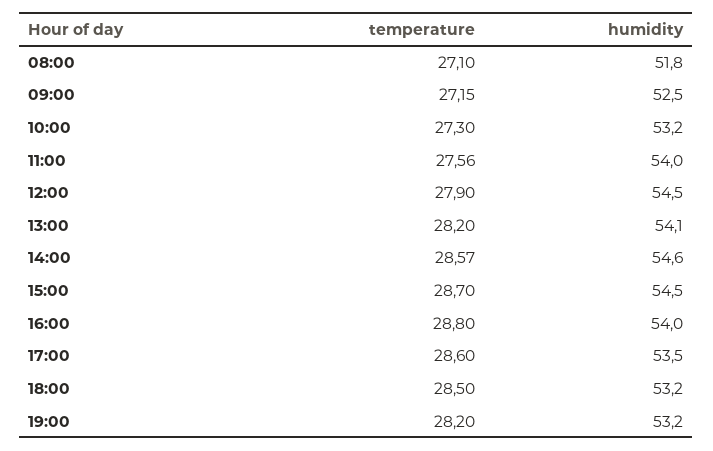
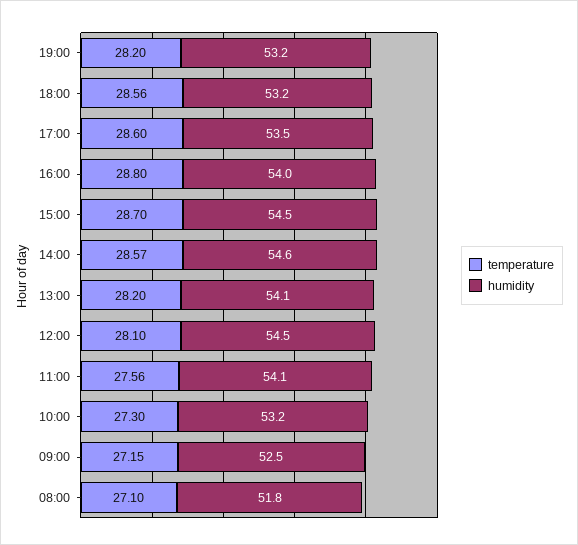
humidity, 11:00: 54 -> 54.1
temperature, 12:00: 27.9 -> 28.1
temperature, 18:00: 28.5 -> 28.56

